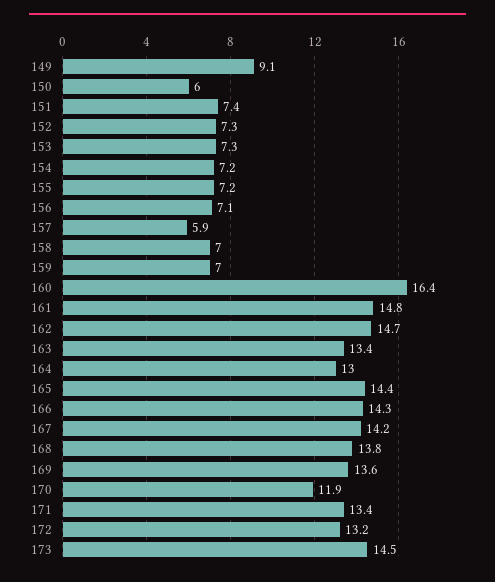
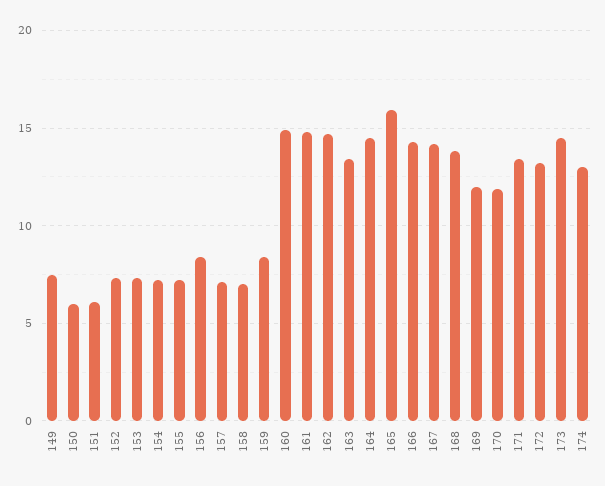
149: 9.1 -> 7.5
151: 7.4 -> 6
156: 7.1 -> 8.5
157: 5.9 -> 7
159: 7 -> 8.5
160: 16.4 -> 15
164: 13 -> 14.5
165: 14.4 -> 16
169: 13.6 -> 12
174: none -> 13

